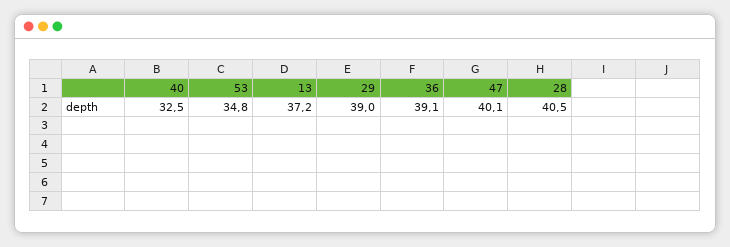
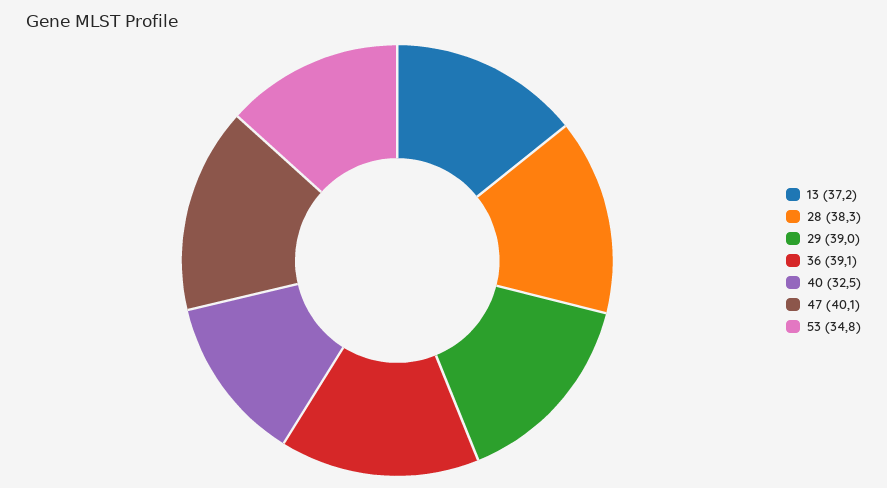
28: 40.5 -> 38.3

